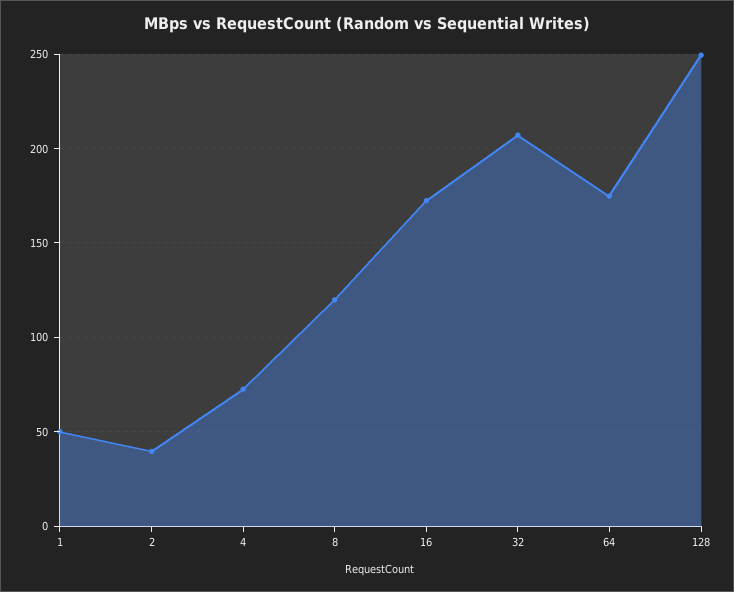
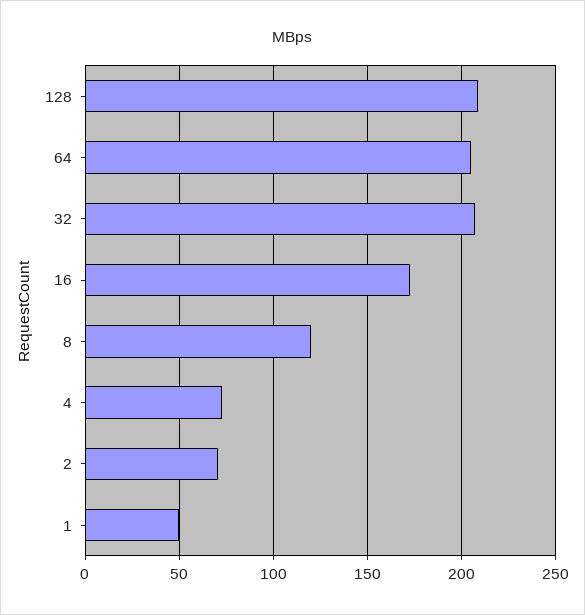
2: 40 -> 70
64: 175 -> 205
128: 250 -> 210

